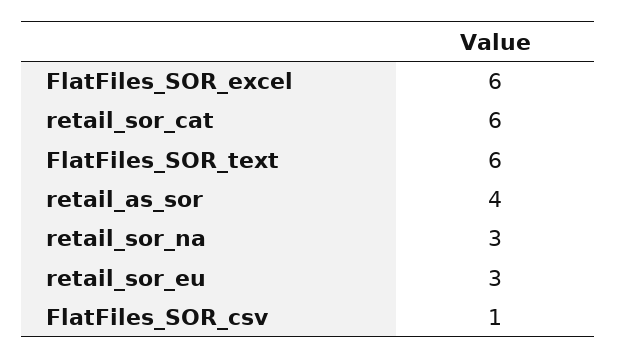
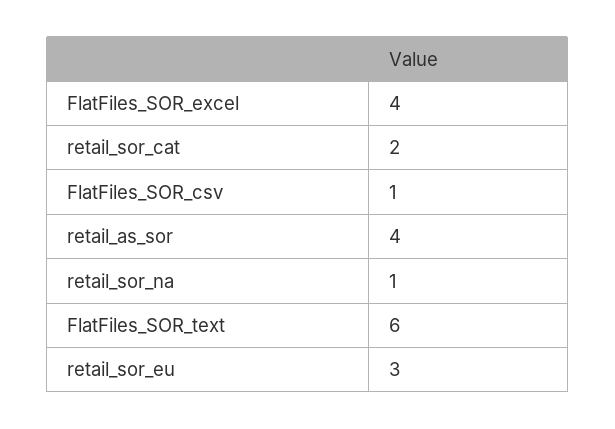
FlatFiles_SOR_excel: 6 -> 4
retail_sor_cat: 6 -> 2
retail_sor_na: 3 -> 1

